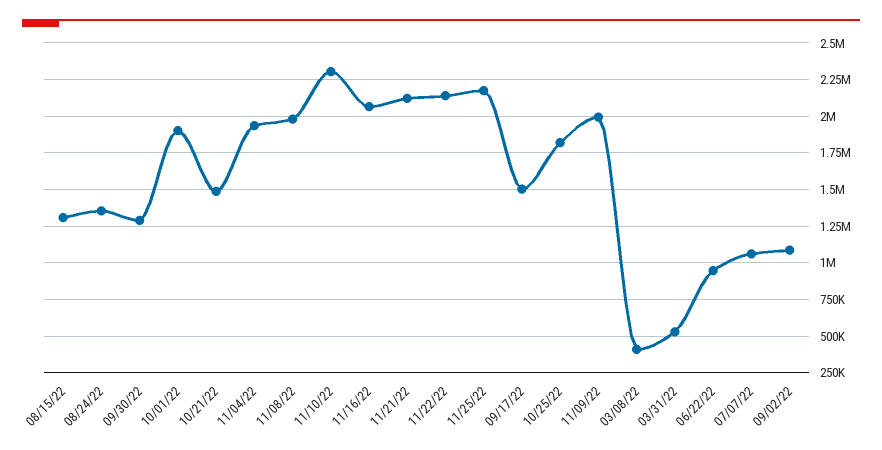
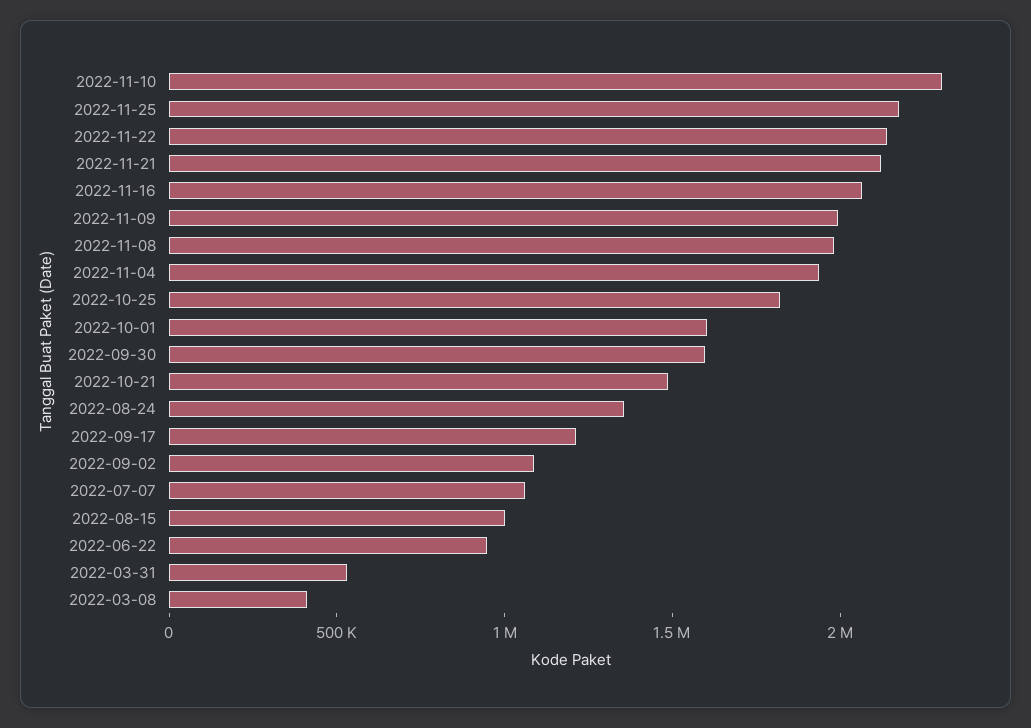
08/15/22: 1300000 -> 1000000
09/30/22: 1300000 -> 1600000
10/01/22: 1900000 -> 1600000
09/17/22: 1500000 -> 1200000

